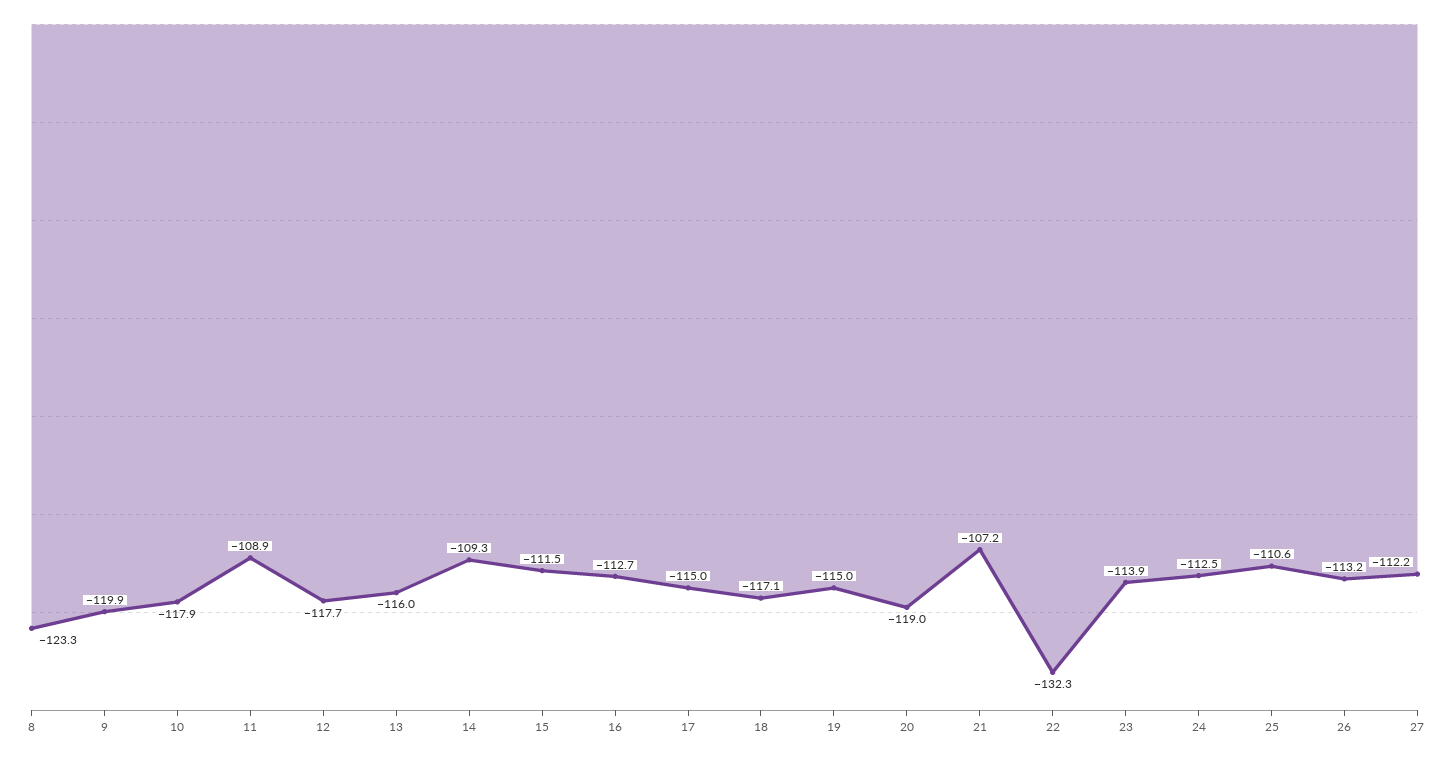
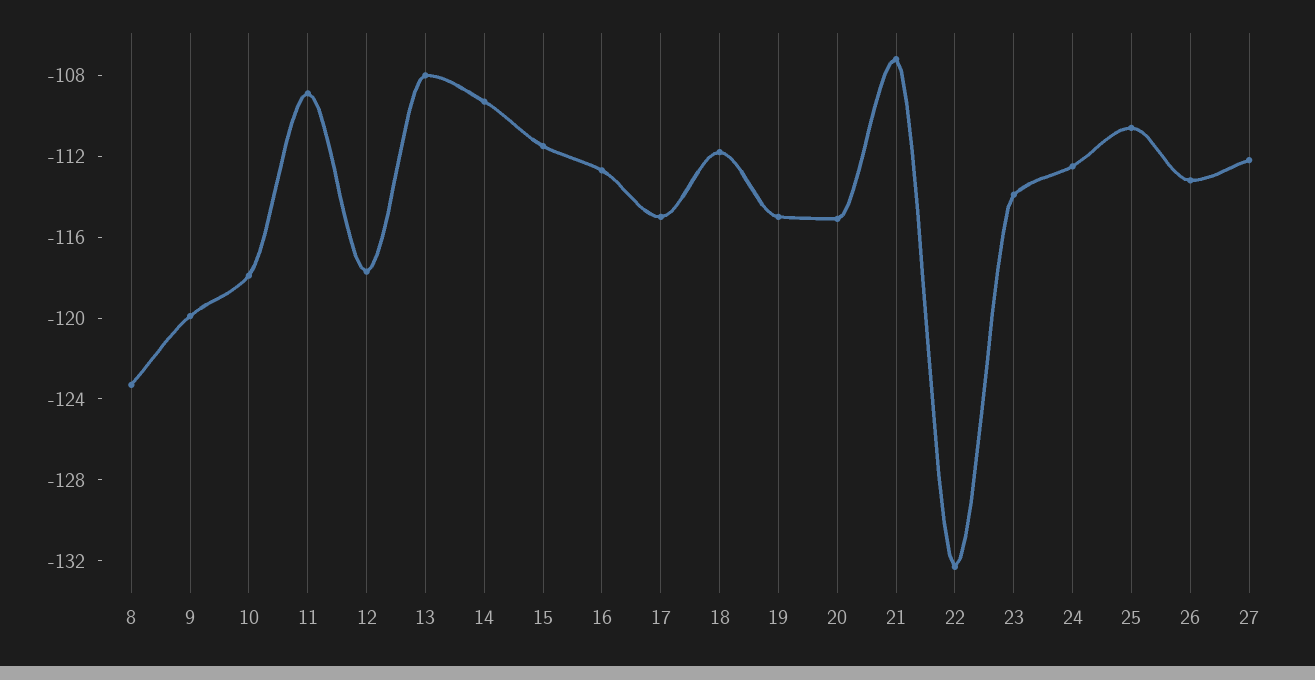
13: -116 -> -108
18: -117.1 -> -112
20: -119 -> -115

